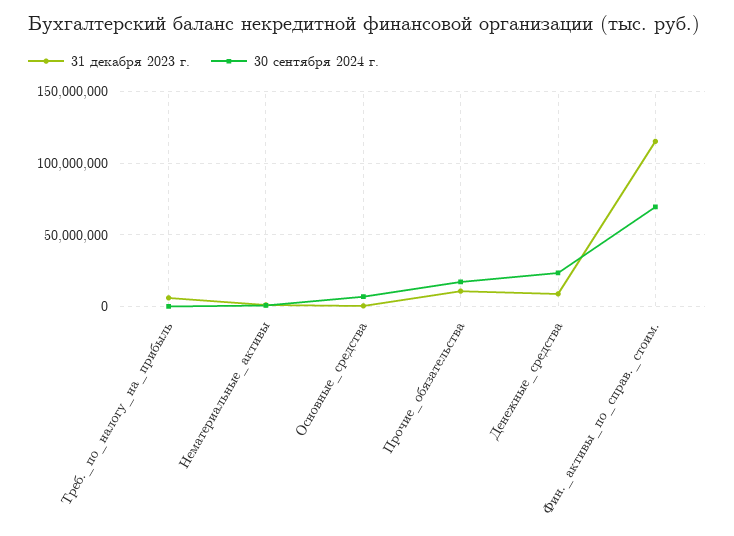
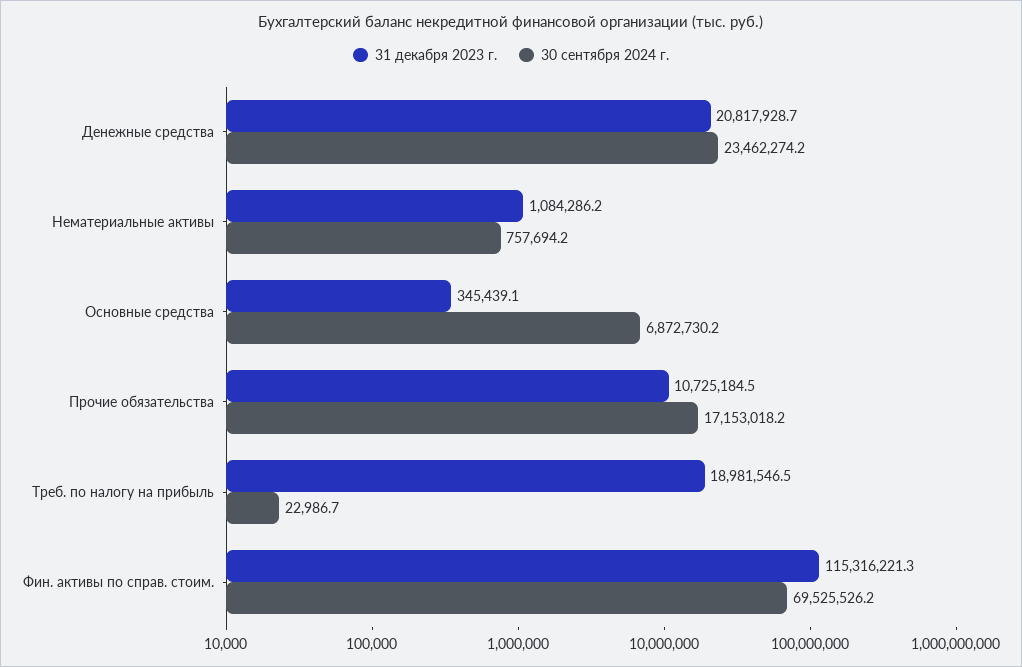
31 декабря 2023 г., Треб._по_налогу_на_прибыль: 5000000 -> 18981546.5
31 декабря 2023 г., Денежные_средства: 10000000 -> 20817928.7

